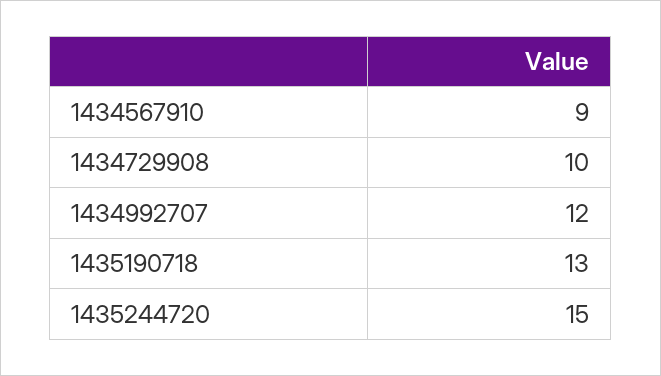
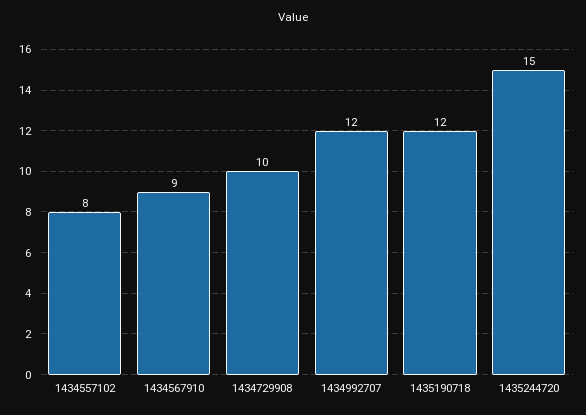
1435190718: 13 -> 12
1434557102: none -> 8

